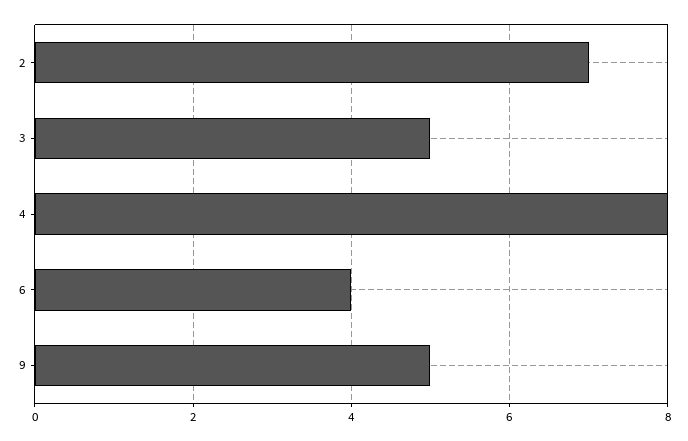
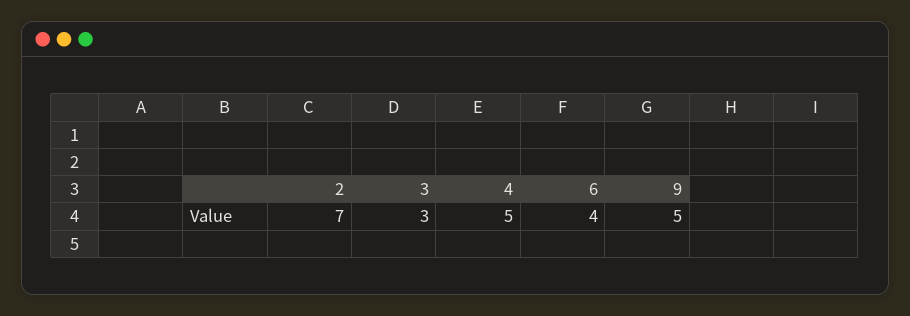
3: 5 -> 3
4: 8 -> 5

